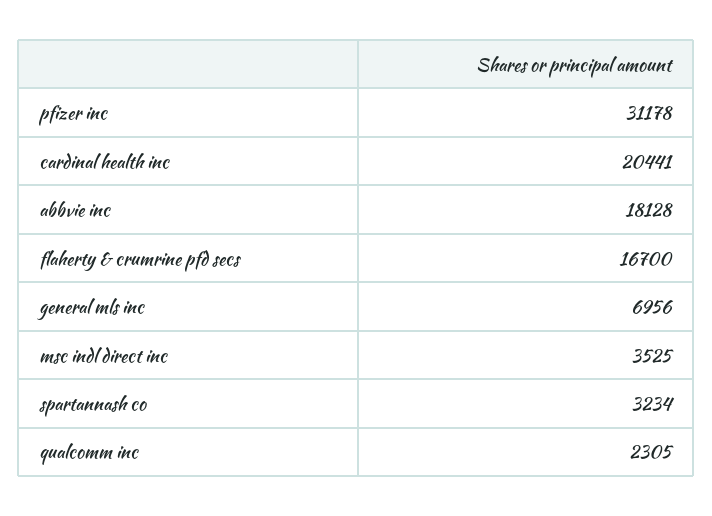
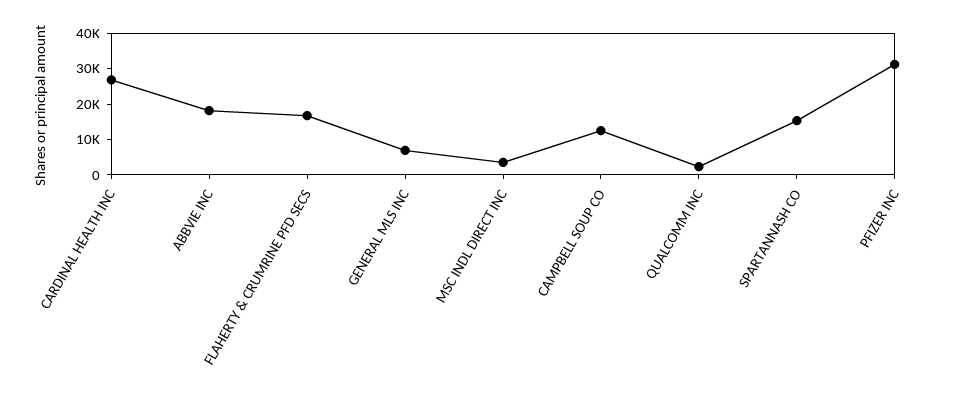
cardinal health inc: 20441 -> 27500
spartannash co: 3234 -> 15000
CAMPBELL SOUP CO: none -> 12500

